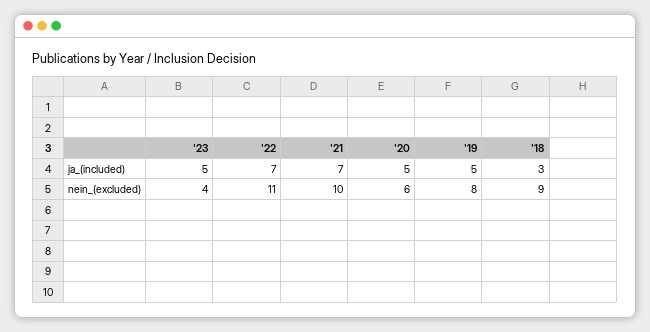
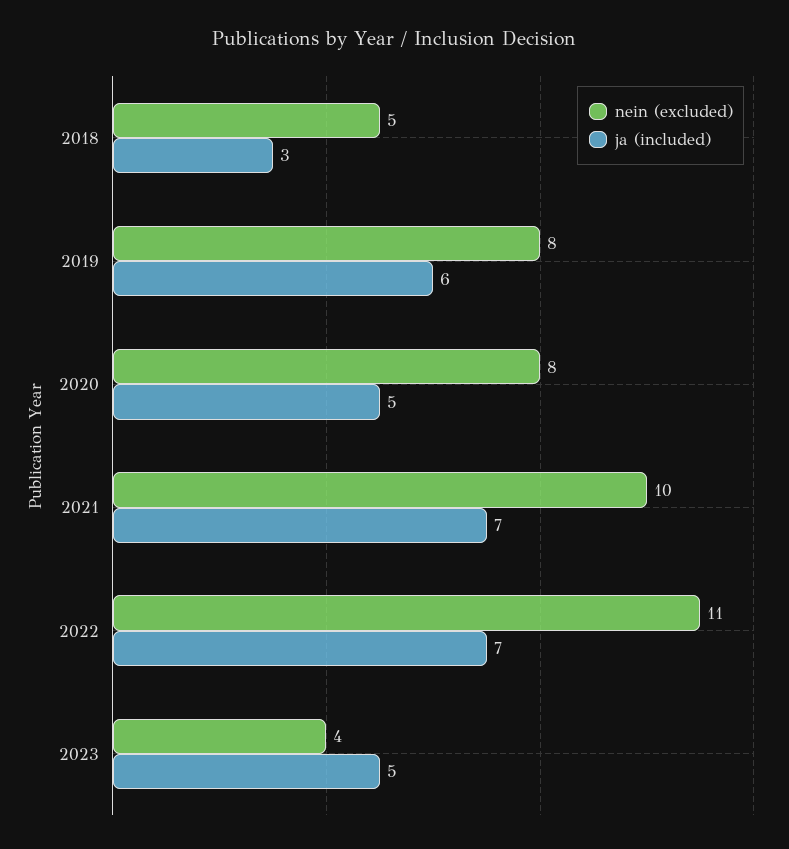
ja_(included), '19: 5 -> 6
nein_(excluded), '20: 6 -> 8
nein_(excluded), '18: 9 -> 5

